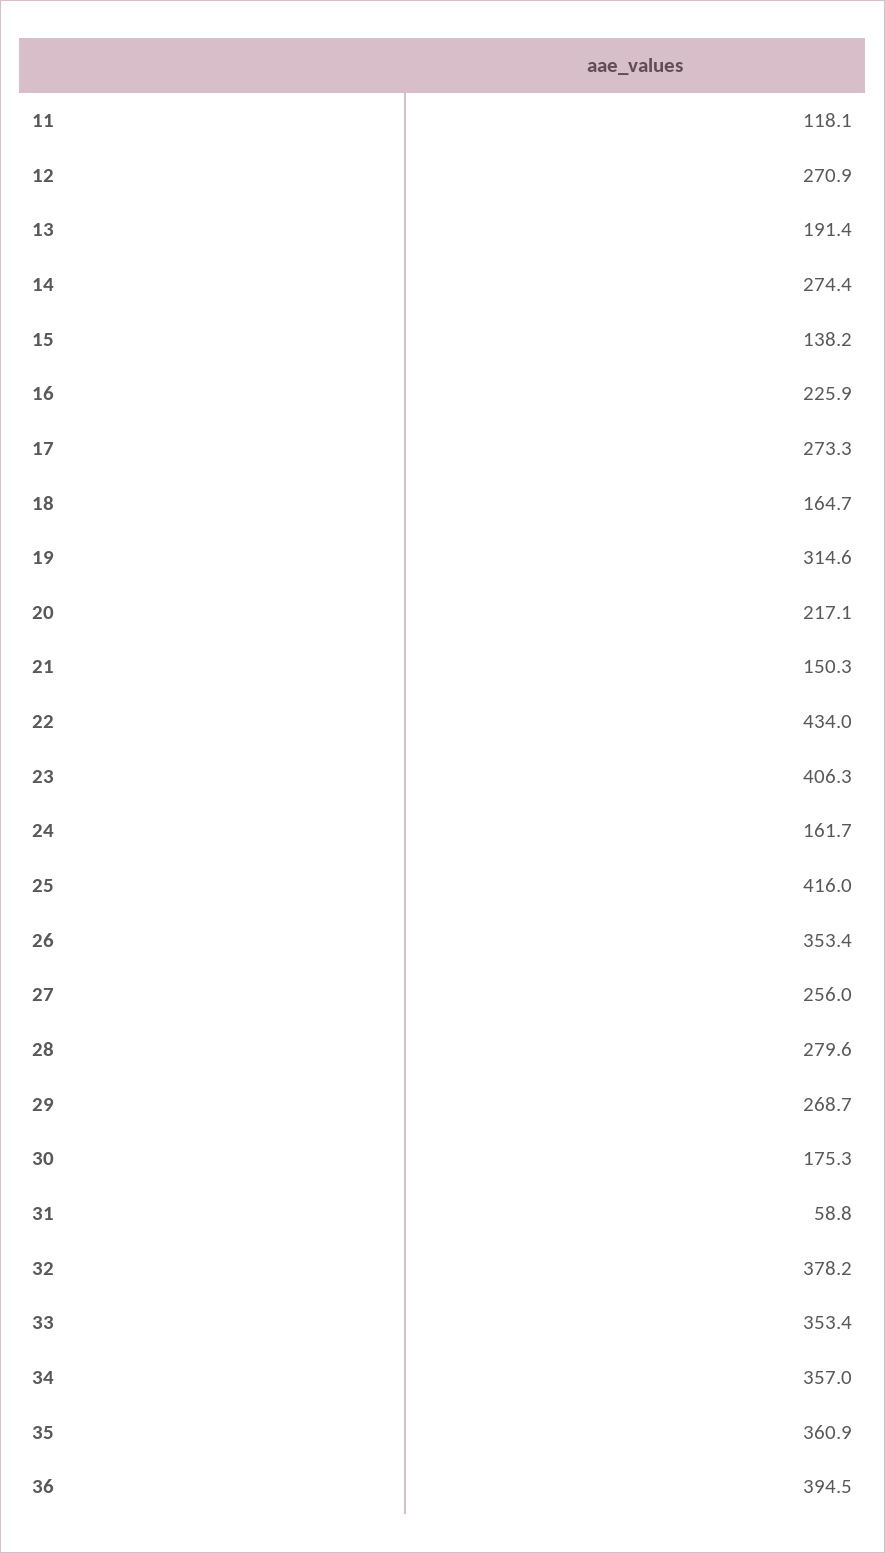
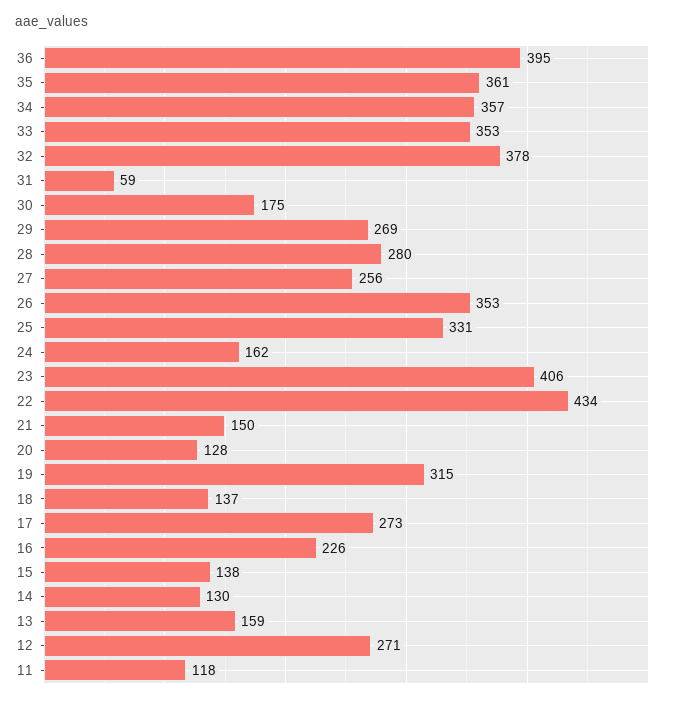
13: 191.4 -> 159
14: 274.4 -> 130
18: 164.7 -> 137
20: 217.1 -> 128
25: 416 -> 331

